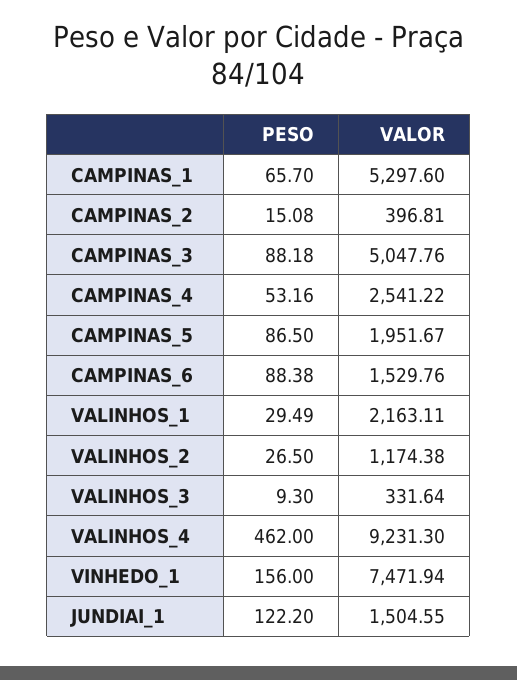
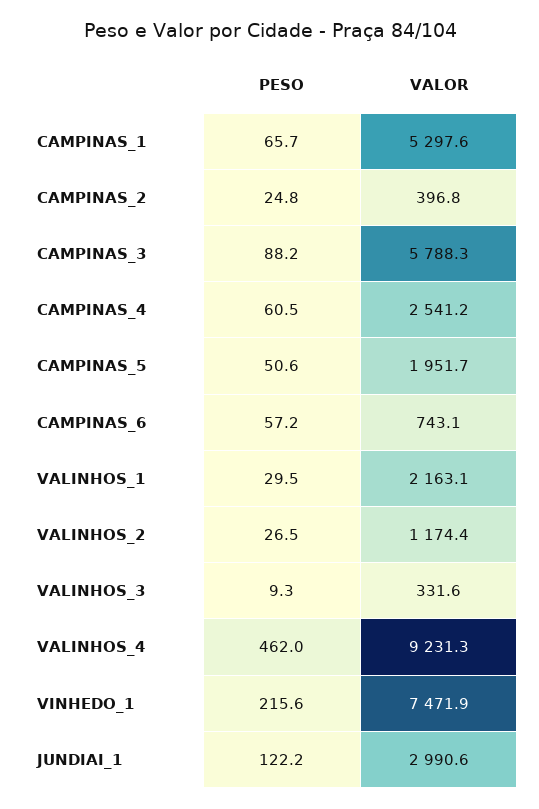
PESO, CAMPINAS_2: 15.08 -> 24.8
VALOR, CAMPINAS_3: 5047.76 -> 5788.3
PESO, CAMPINAS_4: 53.16 -> 60.5
PESO, CAMPINAS_5: 86.5 -> 50.6
PESO, CAMPINAS_6: 88.38 -> 57.2
VALOR, CAMPINAS_6: 1529.76 -> 743.1
PESO, VINHEDO_1: 156 -> 215.6
VALOR, JUNDIAI_1: 1504.55 -> 2990.6

